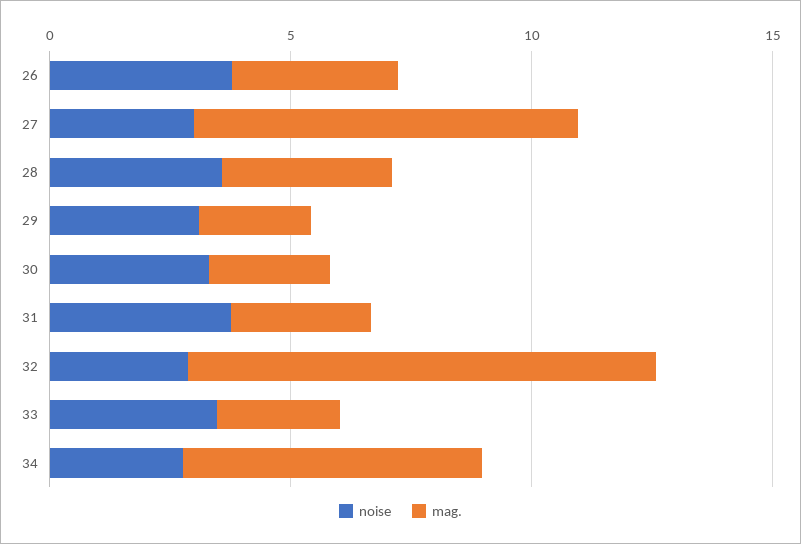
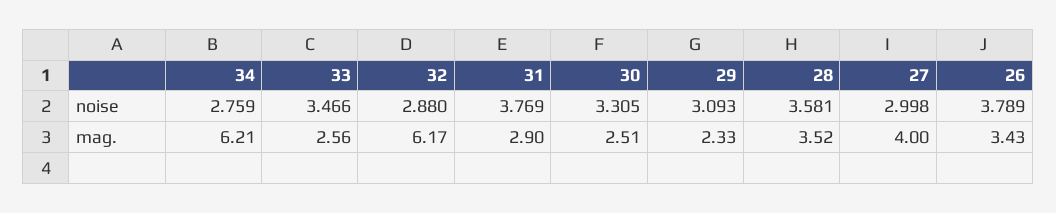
mag., 27: 8 -> 4
mag., 32: 10 -> 6.17

